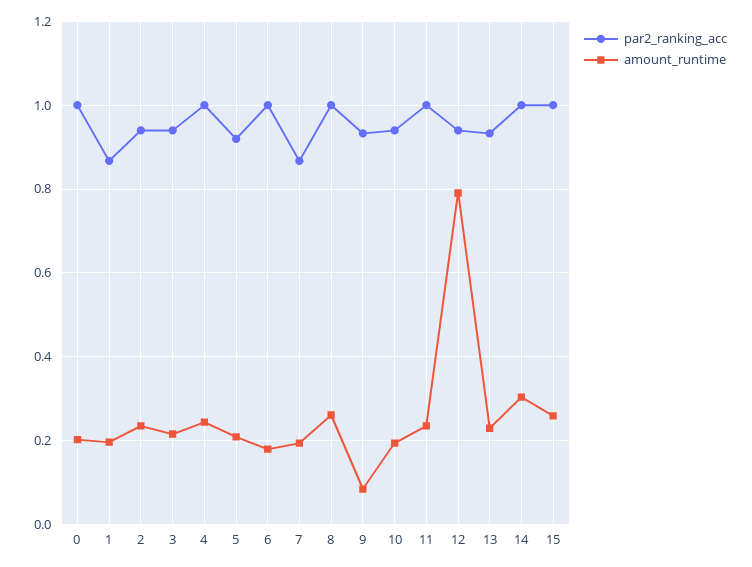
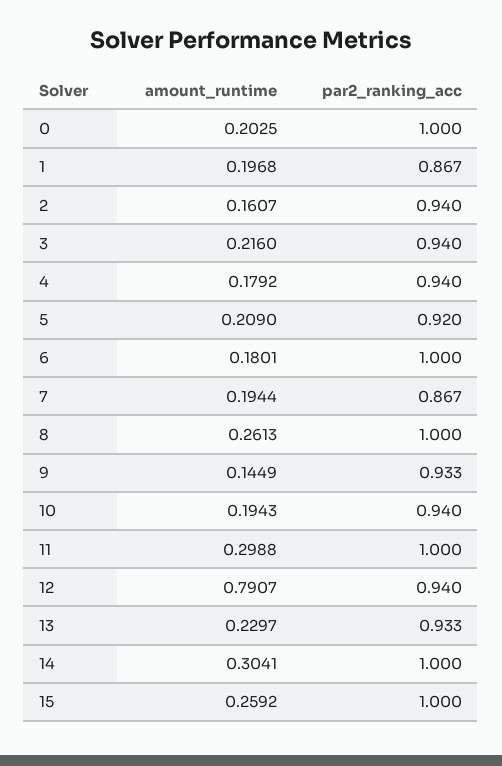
amount_runtime, 2: 0.24 -> 0.1607
par2_ranking_acc, 4: 1 -> 0.94
amount_runtime, 4: 0.24 -> 0.1792
amount_runtime, 9: 0.08 -> 0.1449
amount_runtime, 11: 0.24 -> 0.2988

